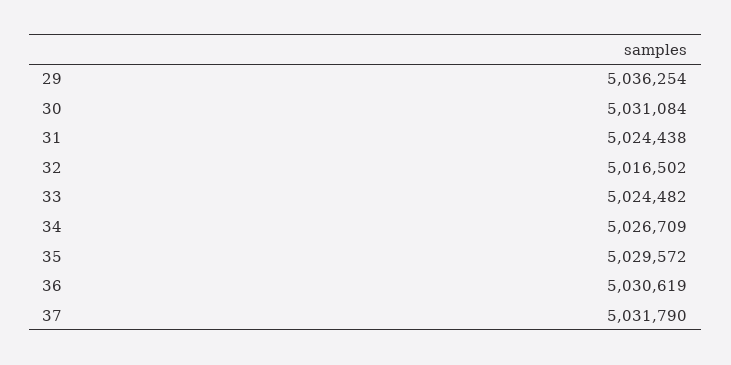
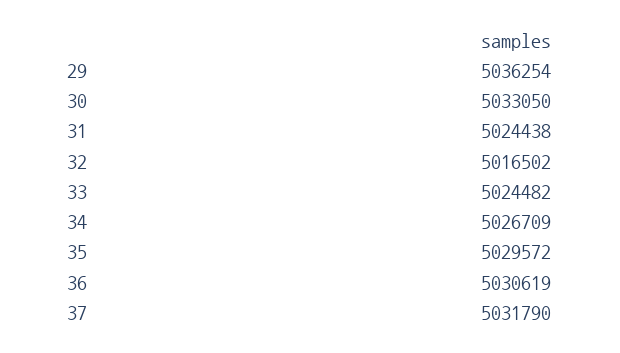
30: 5031084 -> 5033050

